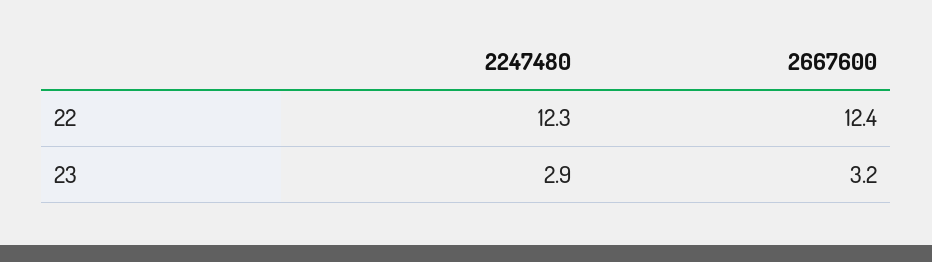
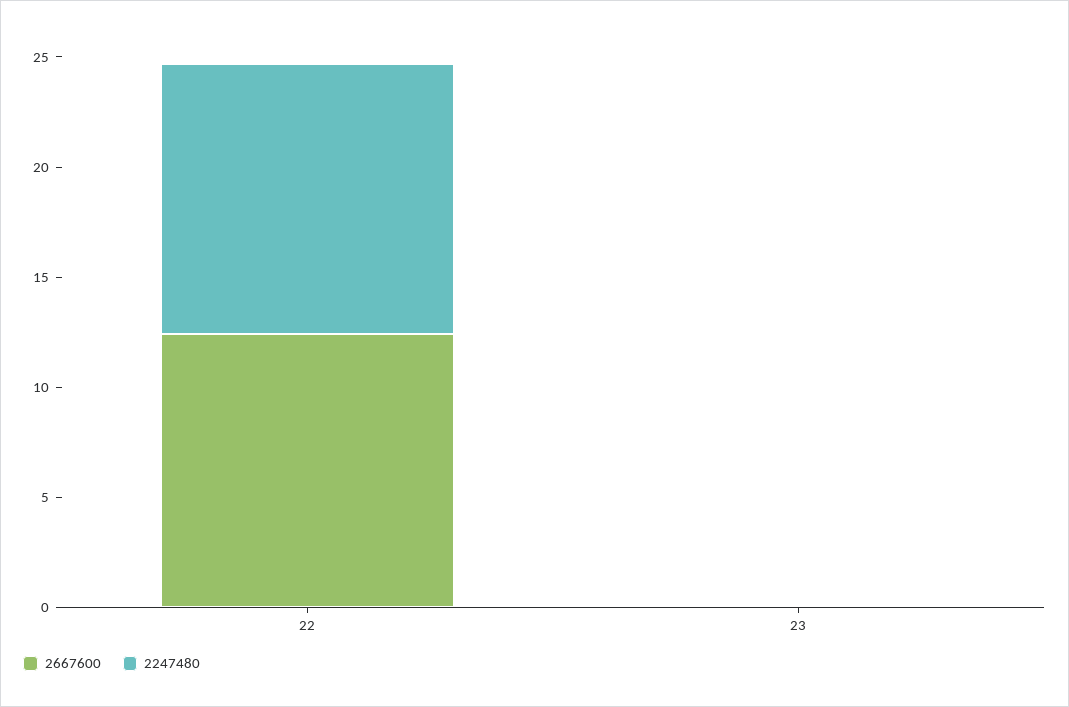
2247480, 23: 2.9 -> 0
2667600, 23: 3.2 -> 0

